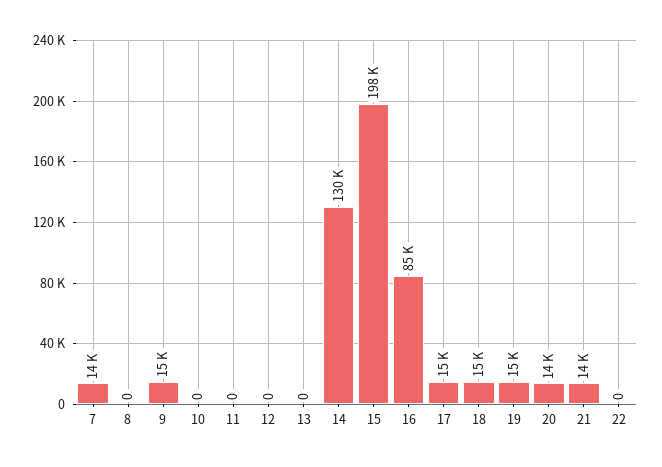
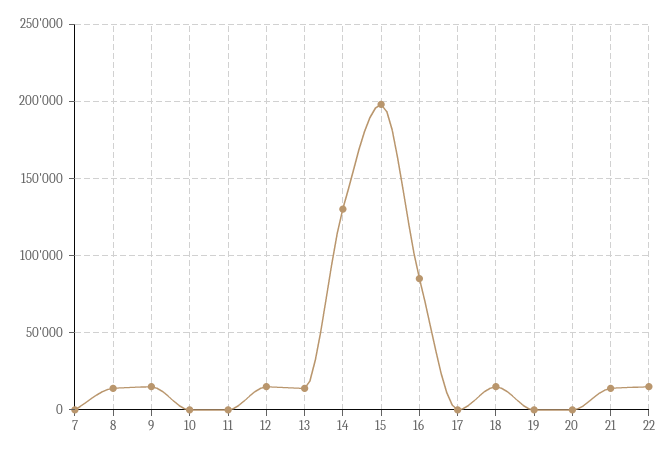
7: 14000 -> 0
8: 0 -> 15000
12: 0 -> 15000
13: 0 -> 15000
17: 15000 -> 0
19: 15000 -> 0
20: 14000 -> 0
22: 0 -> 15000

